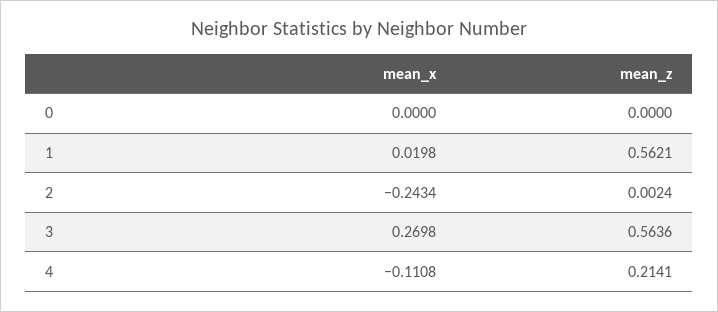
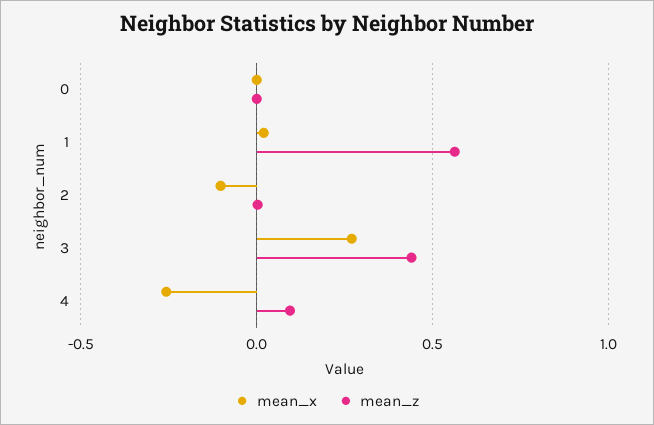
mean_x, 2: -0.2434 -> -0.1
mean_z, 3: 0.5636 -> 0.45
mean_x, 4: -0.1108 -> -0.25
mean_z, 4: 0.2141 -> 0.1

